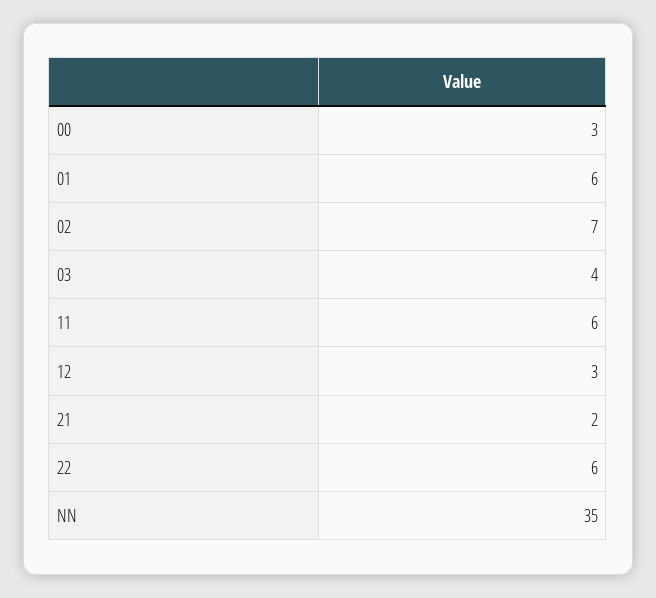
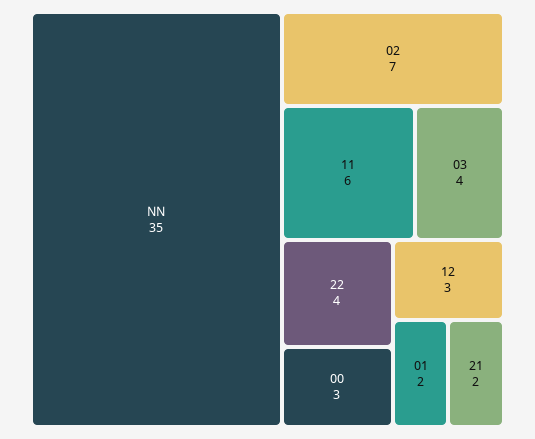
01: 6 -> 2
22: 6 -> 4

